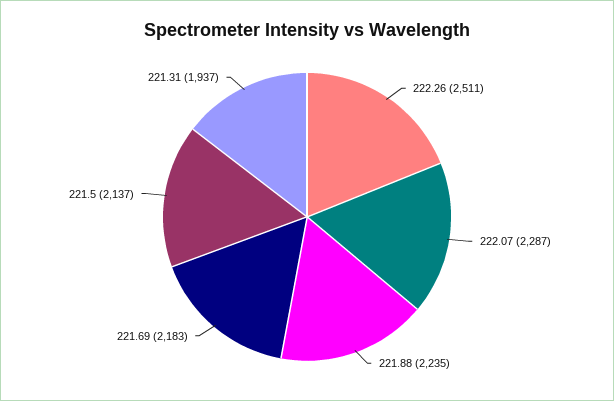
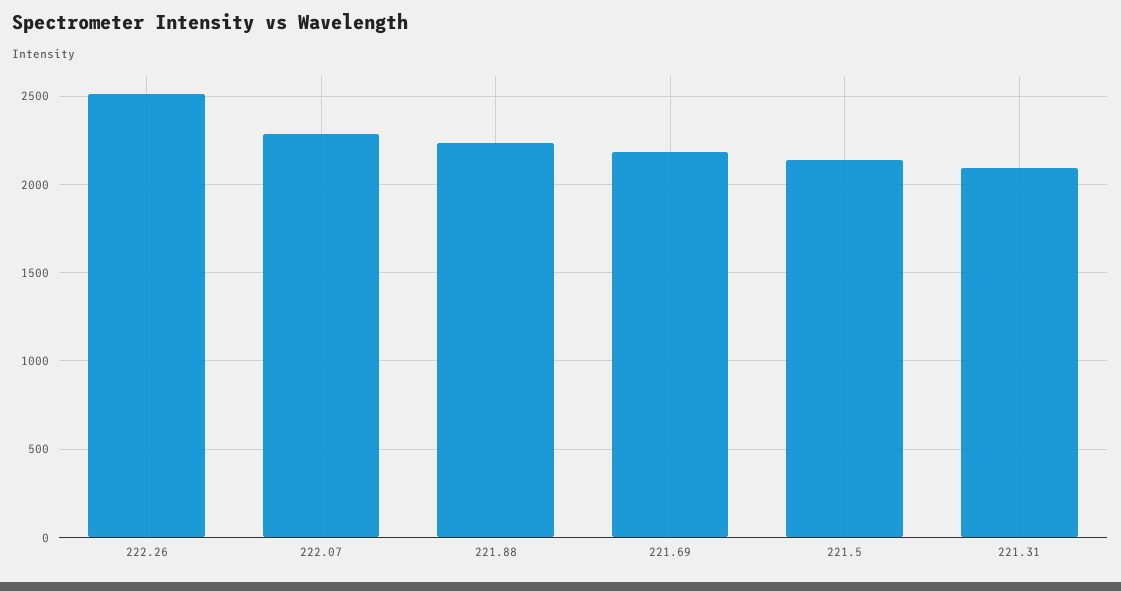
221.31: 1937 -> 2100

